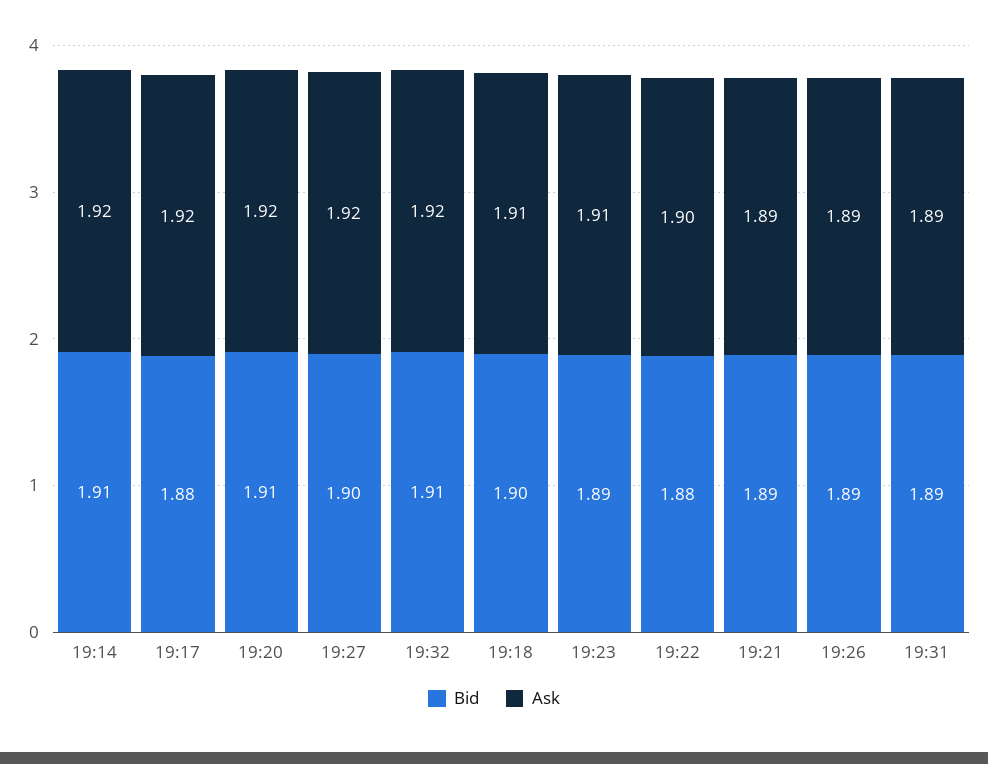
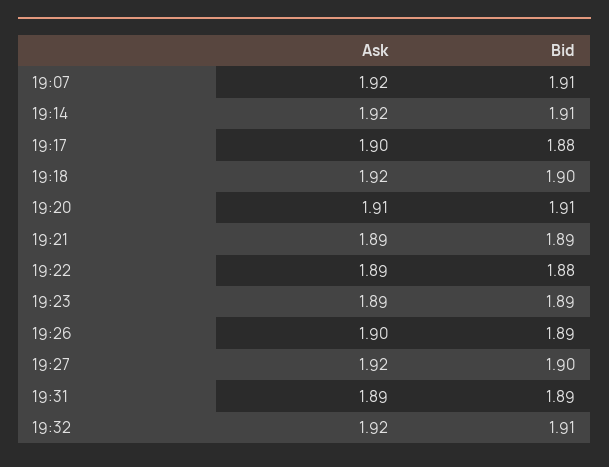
Ask, 19:17: 1.92 -> 1.9
Ask, 19:20: 1.92 -> 1.91
Ask, 19:18: 1.91 -> 1.92
Ask, 19:23: 1.91 -> 1.89
Ask, 19:22: 1.9 -> 1.89
Ask, 19:26: 1.89 -> 1.9
Ask, 19:07: none -> 1.92
Bid, 19:07: none -> 1.91

